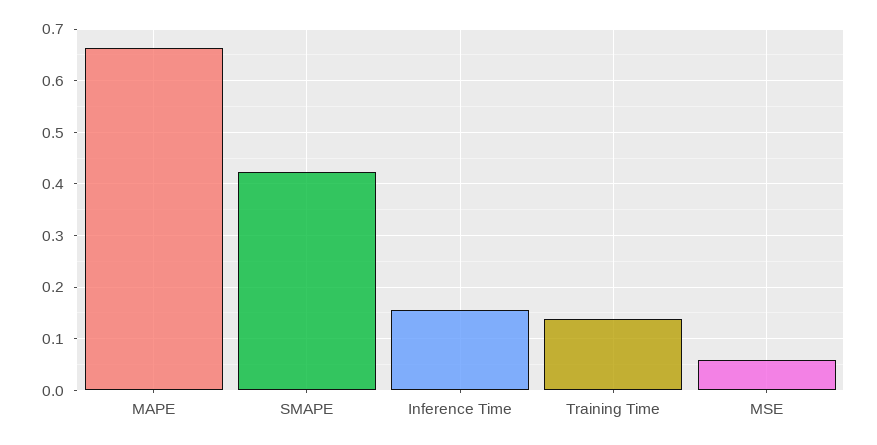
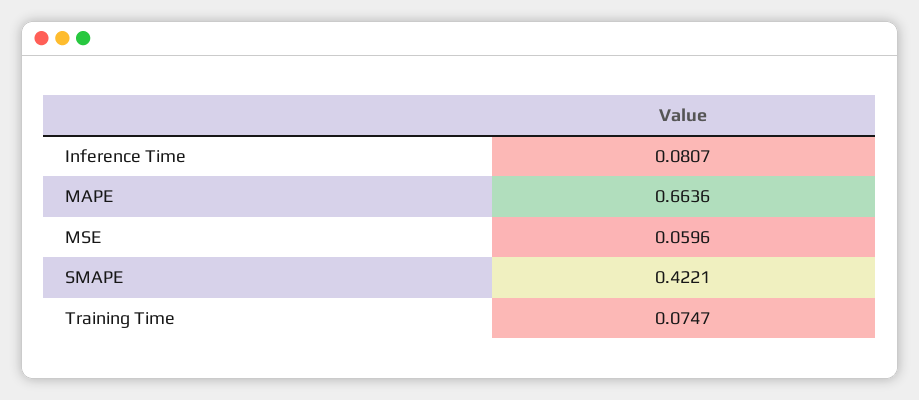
Inference Time: 0.16 -> 0.0807
Training Time: 0.14 -> 0.0747

